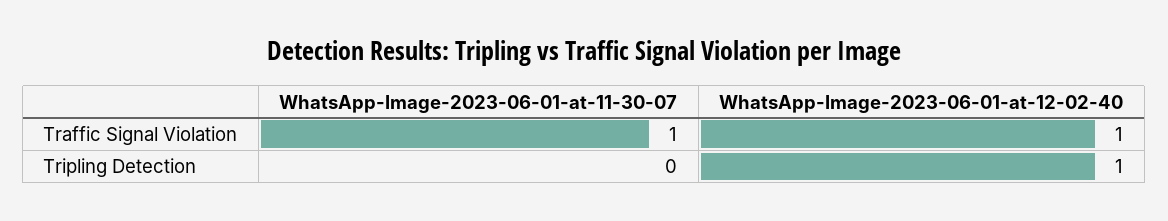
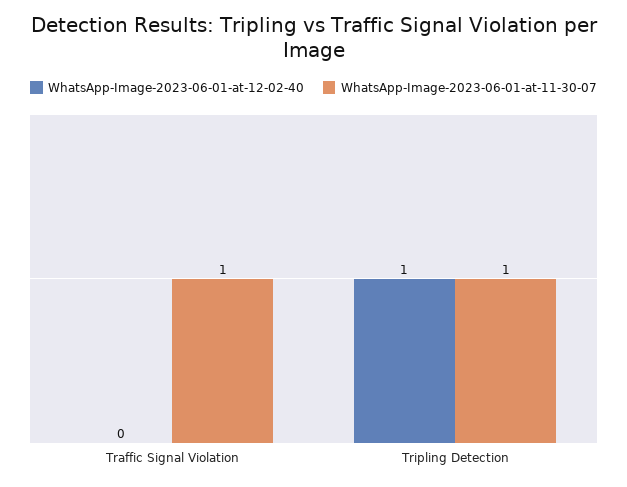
WhatsApp-Image-2023-06-01-at-12-02-40, Traffic Signal Violation: 1 -> 0
WhatsApp-Image-2023-06-01-at-11-30-07, Tripling Detection: 0 -> 1

